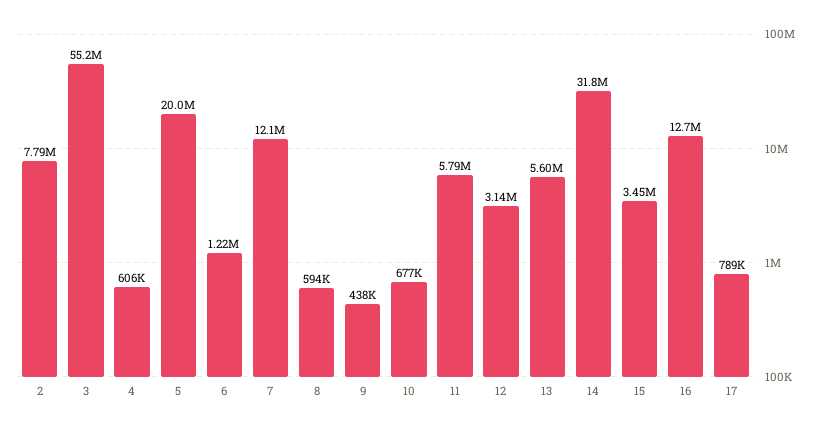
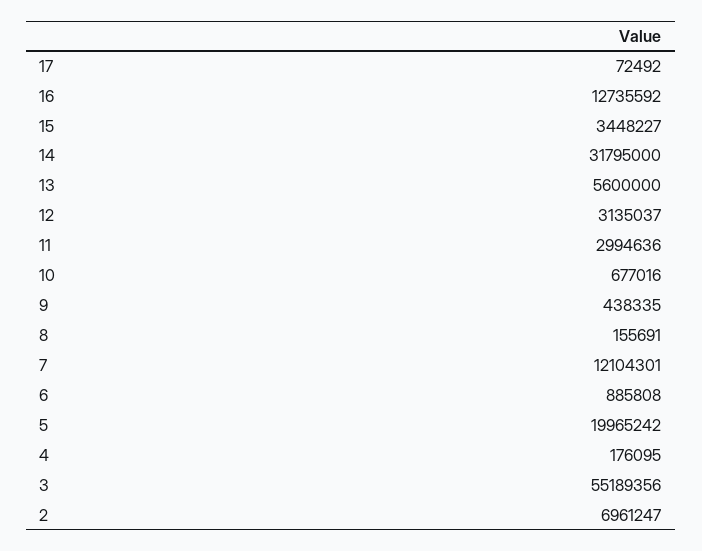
2: 7790000 -> 6961247
4: 606000 -> 176095
6: 1220000 -> 885808
8: 594000 -> 155691
11: 5790000 -> 2994636
17: 789000 -> 72492

